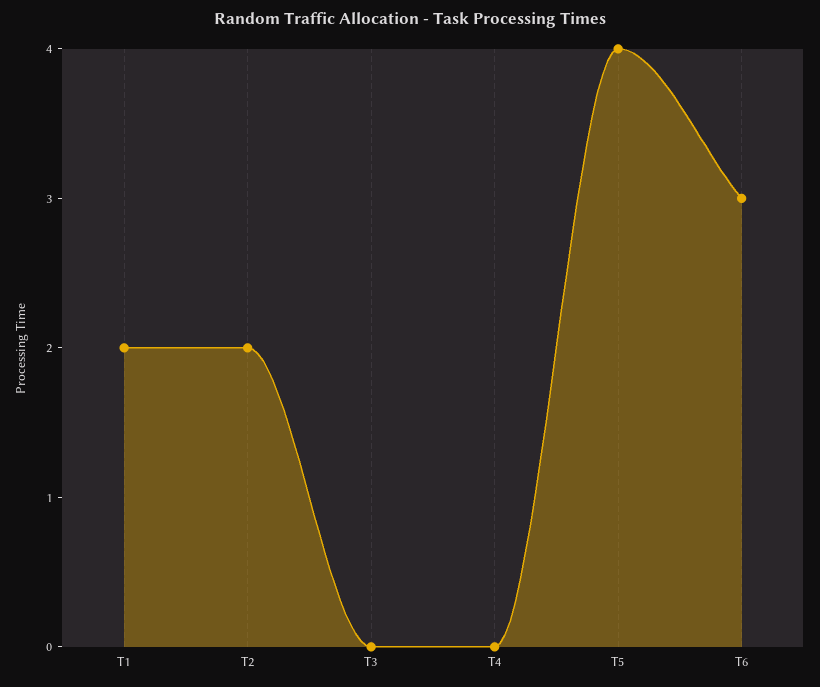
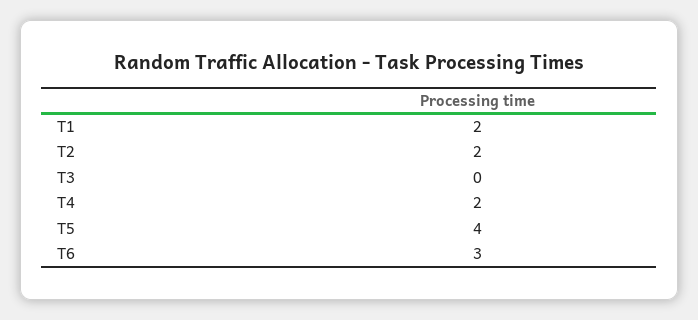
T4: 0 -> 2

